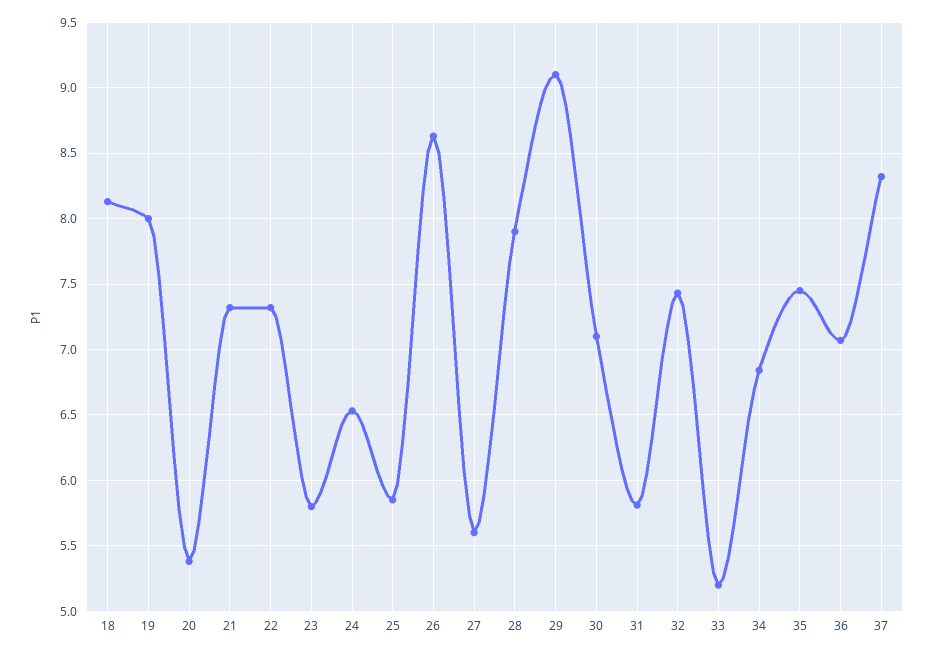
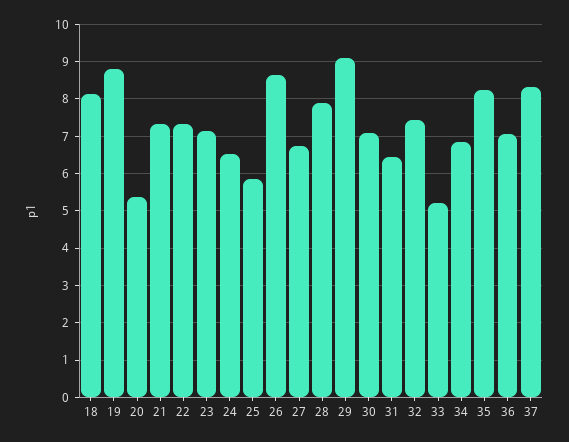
19: 8 -> 8.8
23: 5.8 -> 7.2
27: 5.6 -> 6.8
31: 5.8 -> 6.4
35: 7.45 -> 8.2

